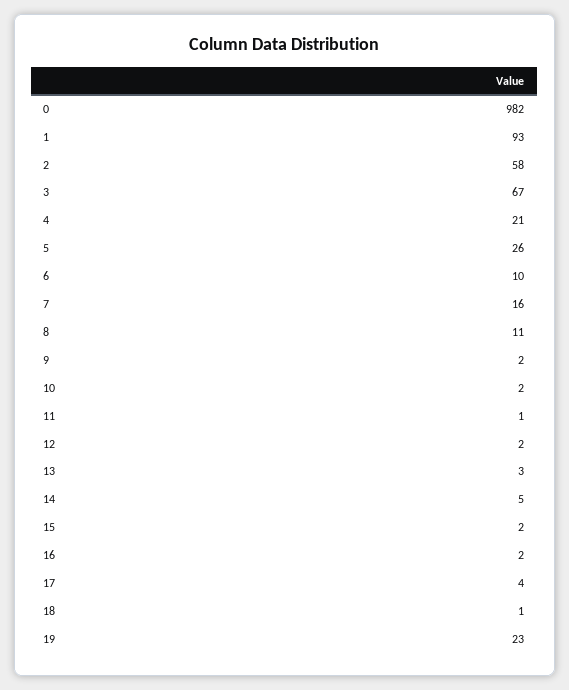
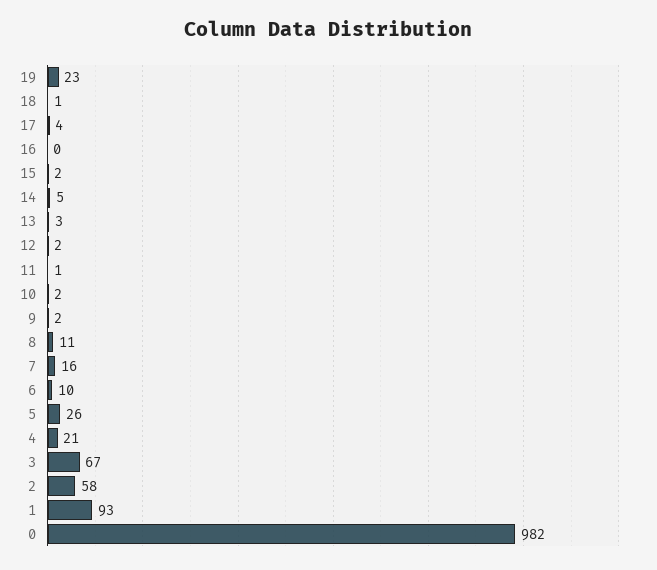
16: 2 -> 0

